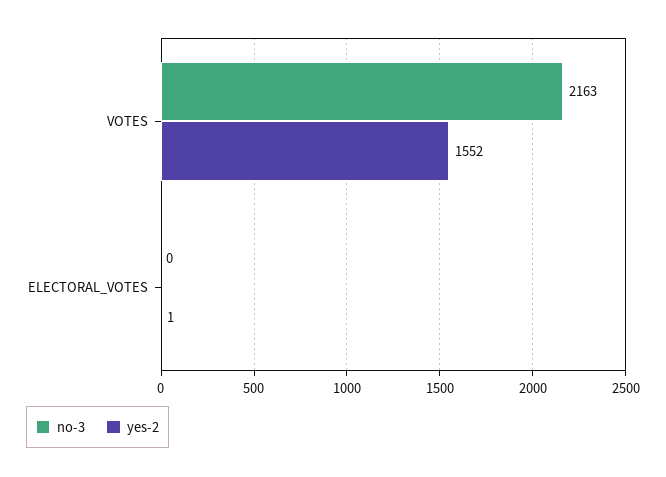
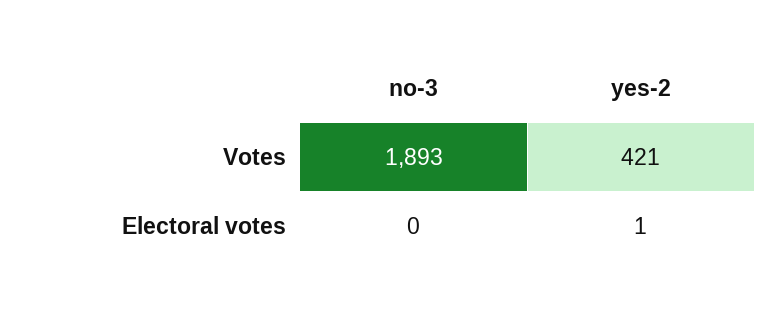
no-3, VOTES: 2163 -> 1893
yes-2, VOTES: 1552 -> 421

